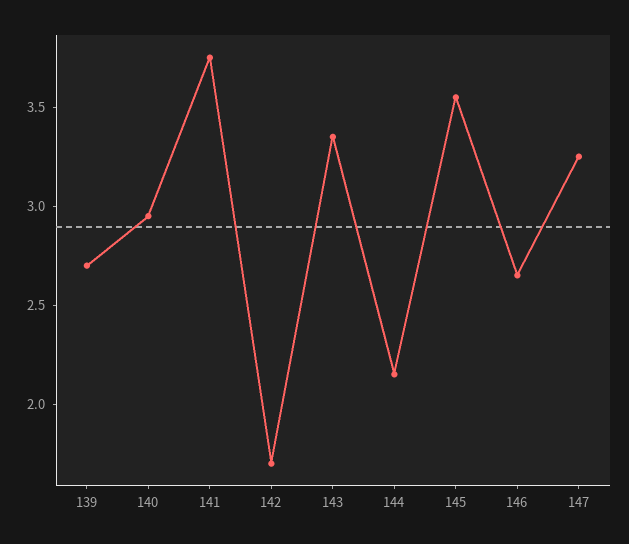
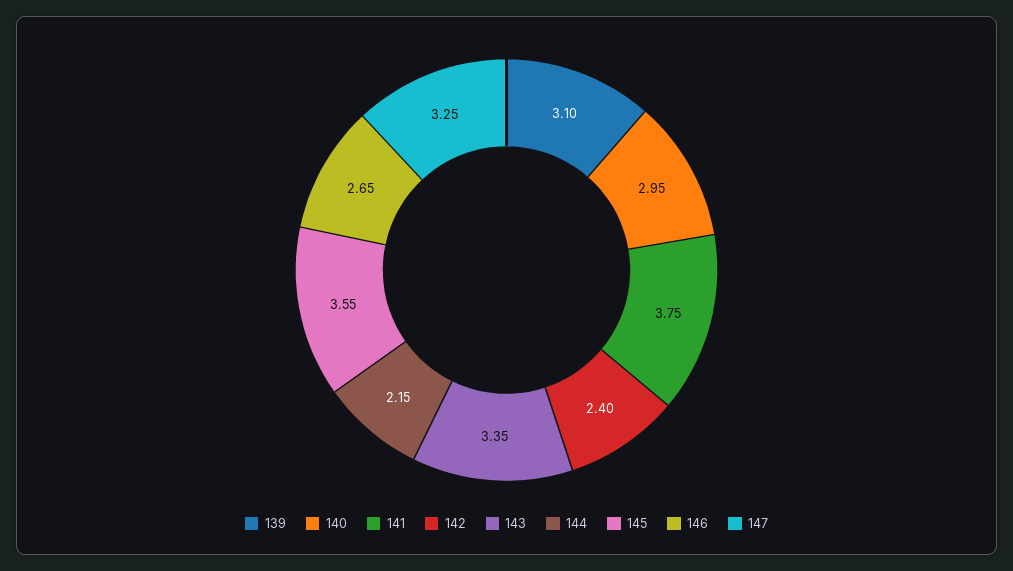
139: 2.7 -> 3.1
142: 1.7 -> 2.4

